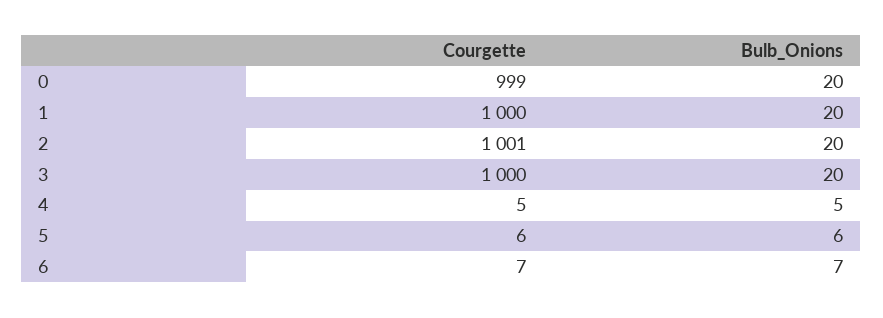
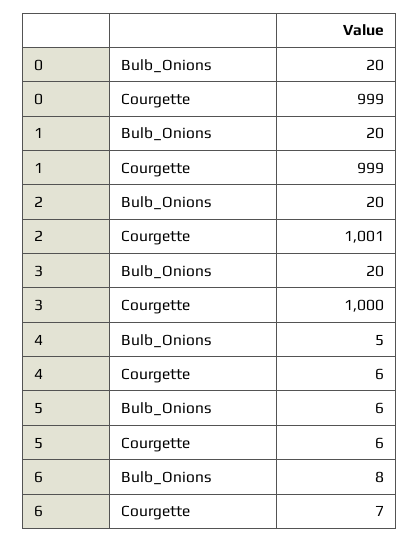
Courgette, 1: 1000 -> 999
Courgette, 4: 5 -> 6
Bulb_Onions, 6: 7 -> 8

